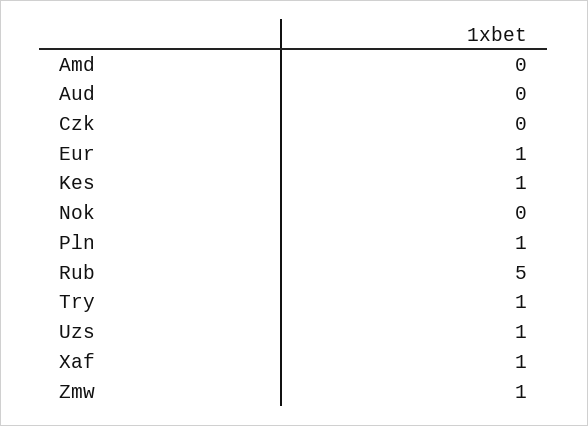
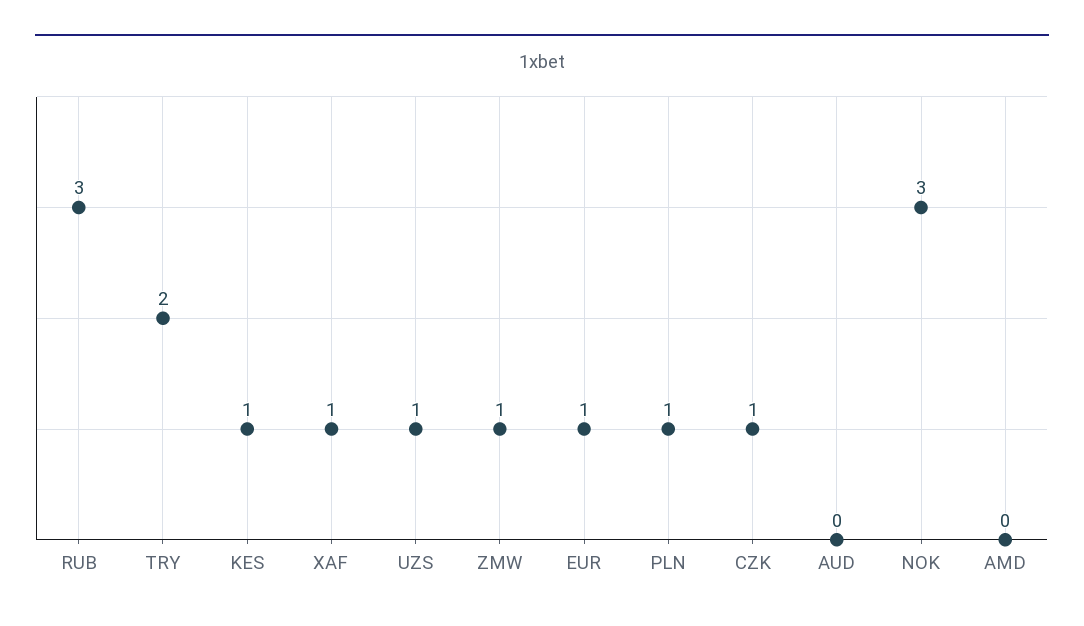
Czk: 0 -> 1
Nok: 0 -> 3
Rub: 5 -> 3
Try: 1 -> 2

